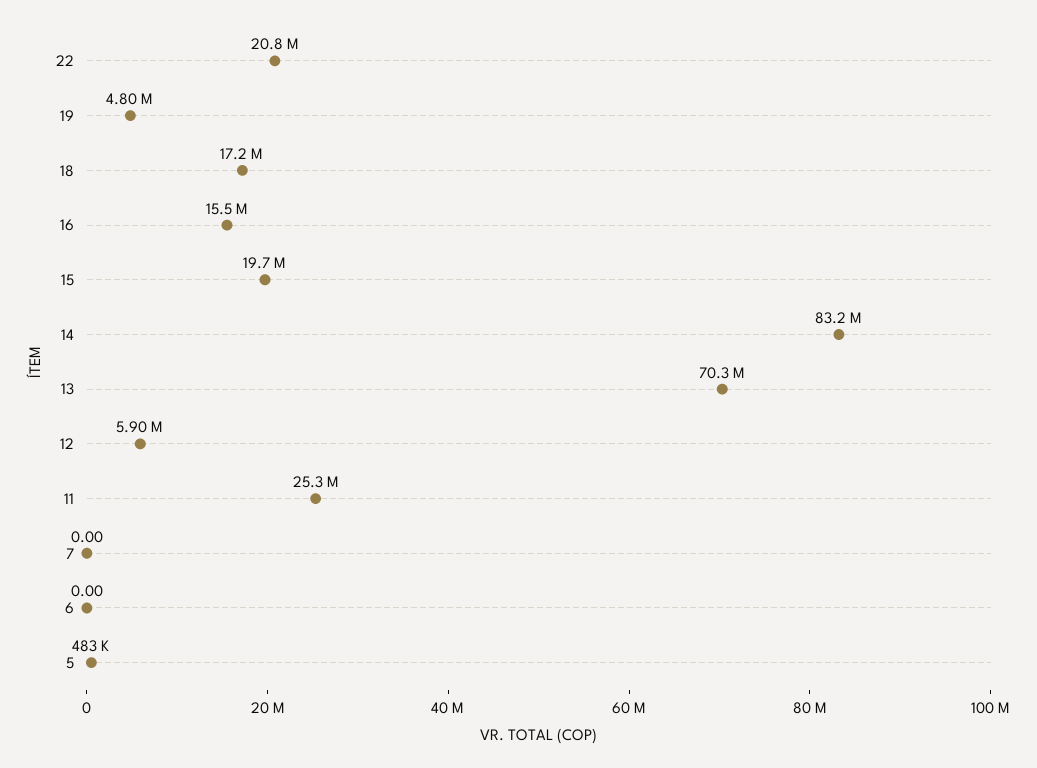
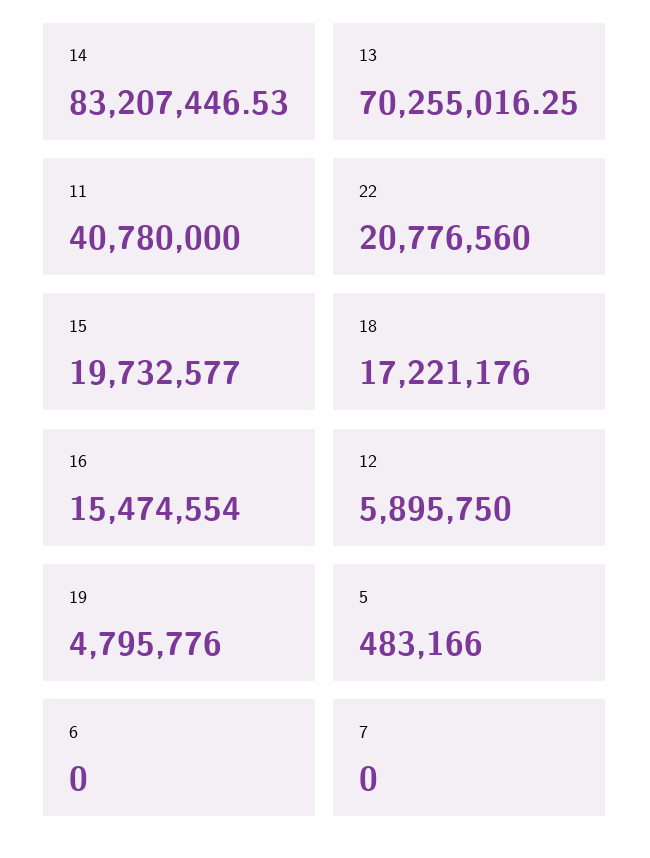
11: 25300000 -> 40780000

